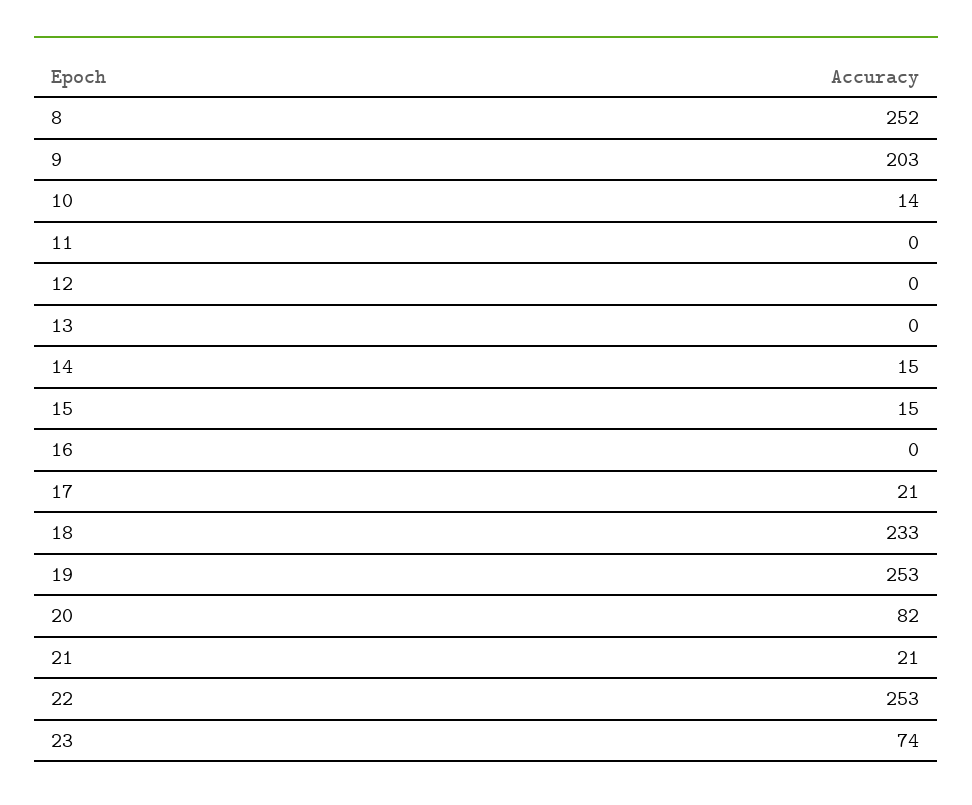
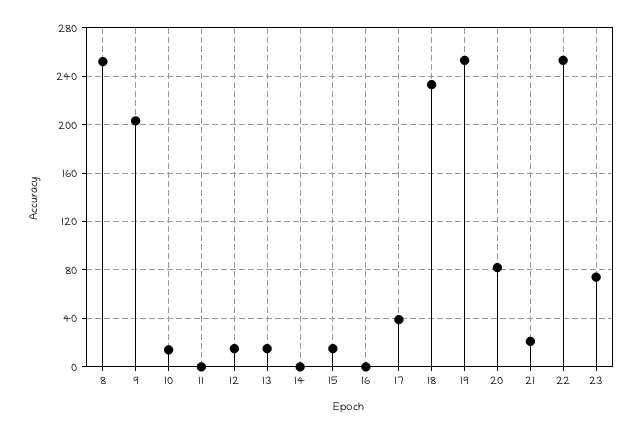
12: 0 -> 15
13: 0 -> 15
14: 15 -> 0
17: 21 -> 40

